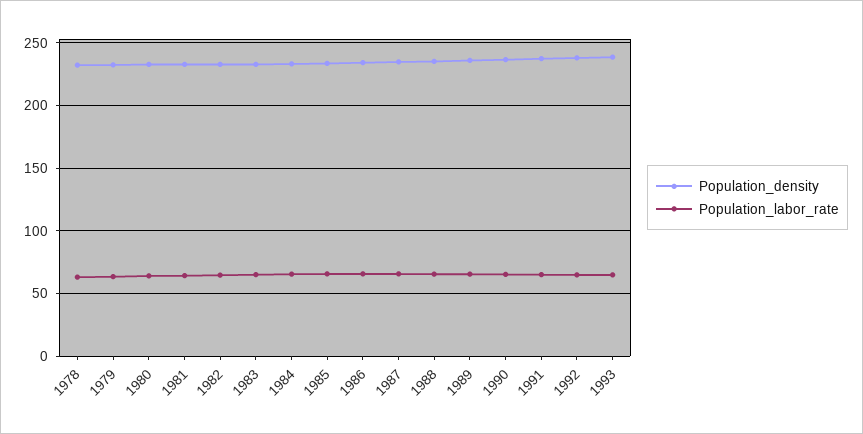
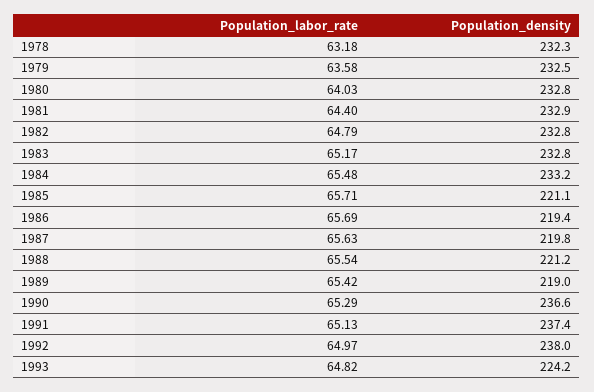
Population_density, 1985: 235 -> 221.1
Population_density, 1986: 235 -> 219.4
Population_density, 1987: 235 -> 219.8
Population_density, 1988: 235 -> 221.2
Population_density, 1989: 235 -> 219
Population_density, 1993: 240 -> 224.2

